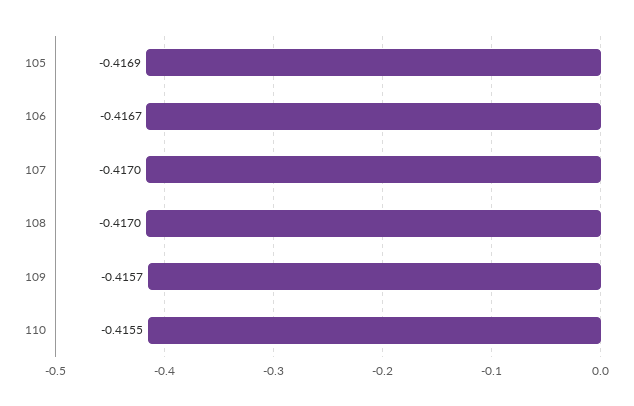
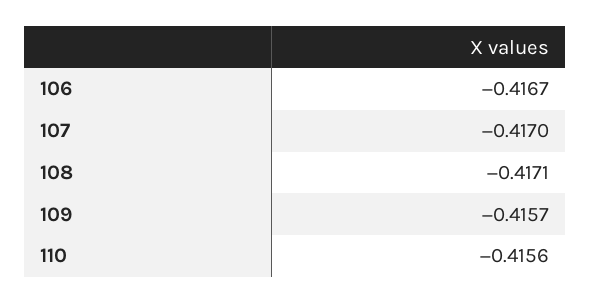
105: -0.4169 -> none
108: -0.417 -> -0.4171
110: -0.4155 -> -0.4156

